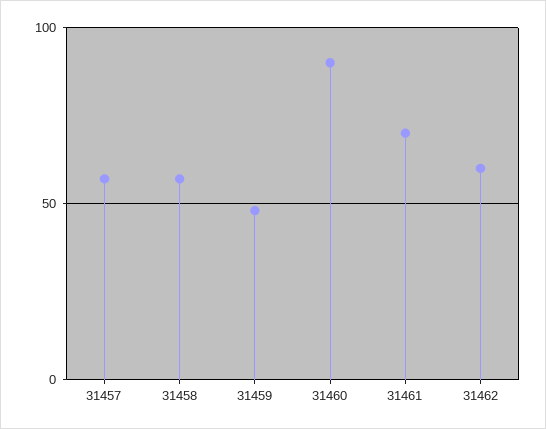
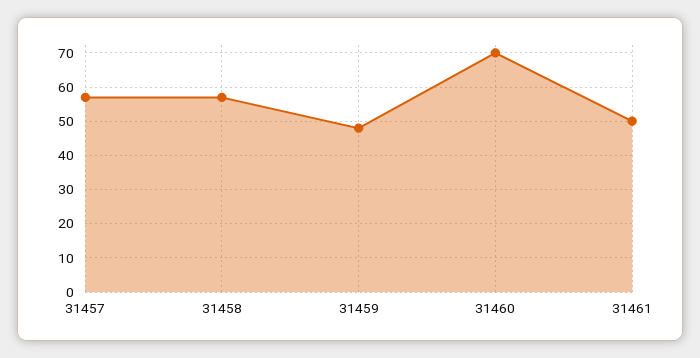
31460: 90 -> 70
31461: 70 -> 50
31462: 60 -> none

